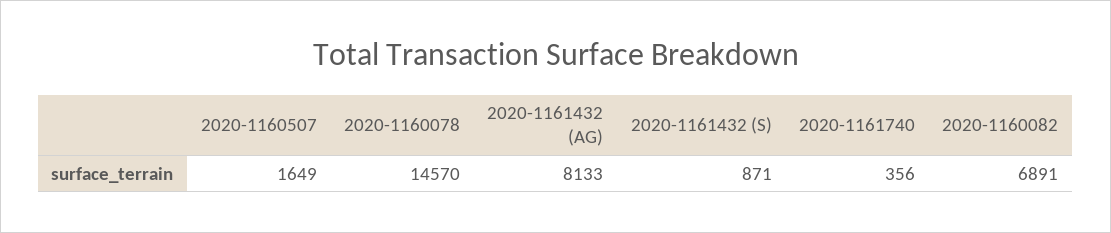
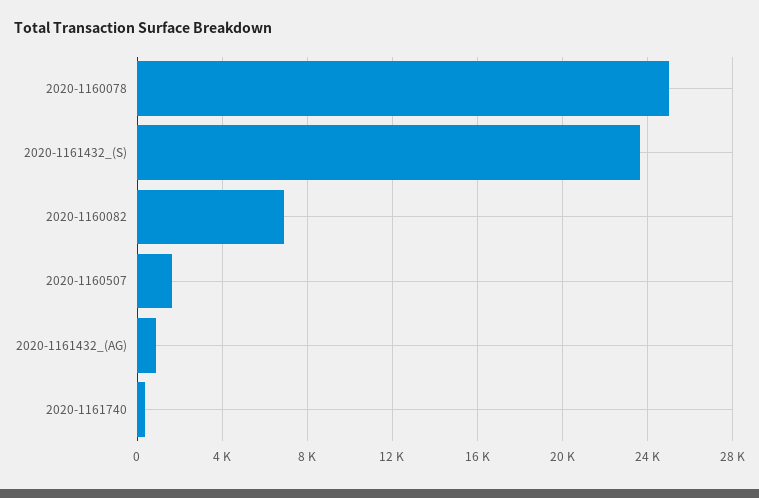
2020-1160078: 14570 -> 25000
2020-1161432 (AG): 8133 -> 1000
2020-1161432 (S): 871 -> 23500

